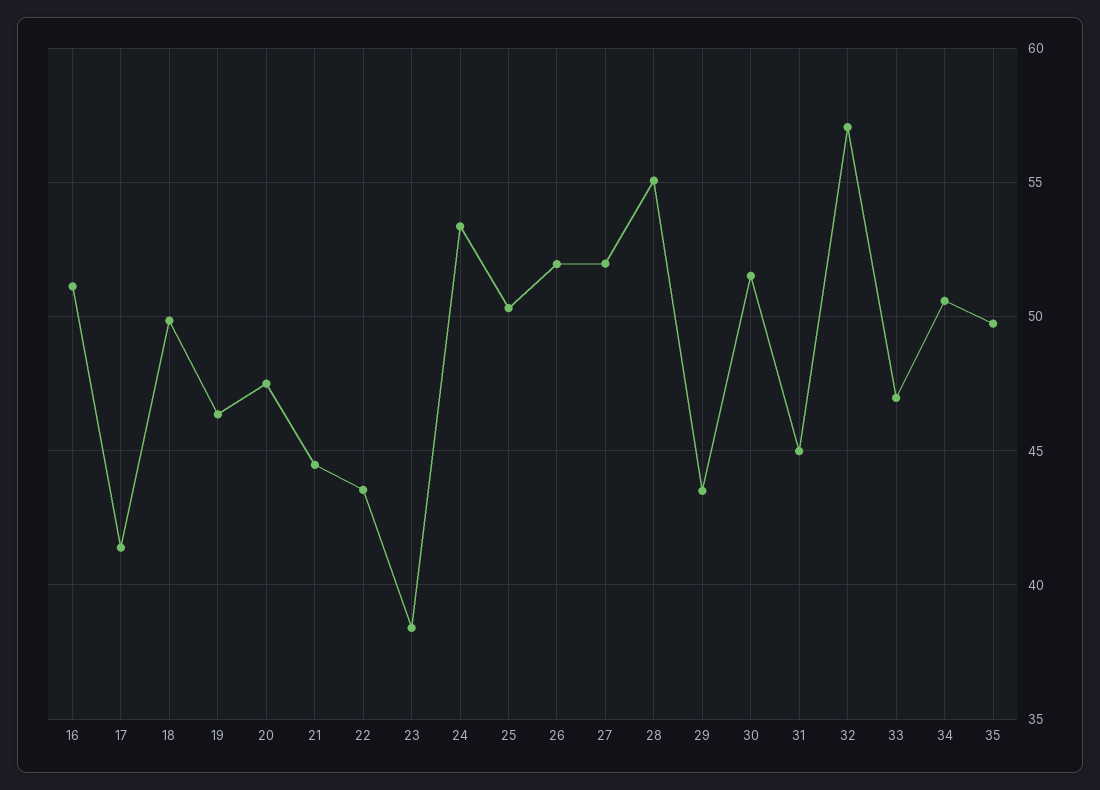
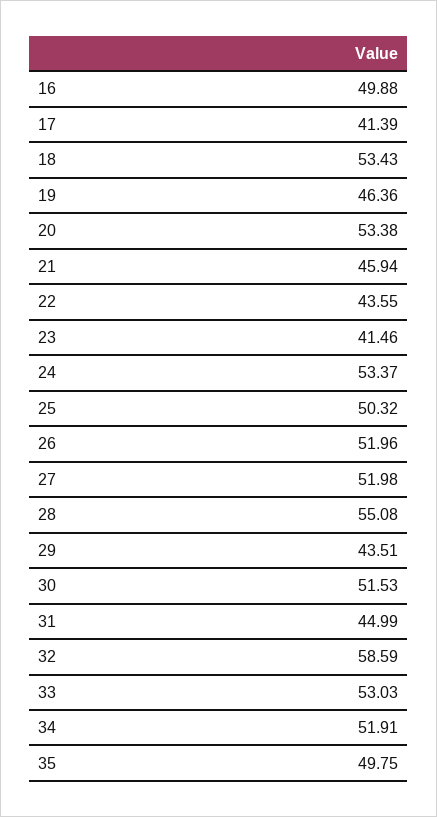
16: 51 -> 49.88
18: 50 -> 53.43
20: 47.5 -> 53.38
21: 44.5 -> 45.94
23: 38.5 -> 41.46
32: 57 -> 58.59
33: 47 -> 53.03
34: 50.5 -> 51.91

